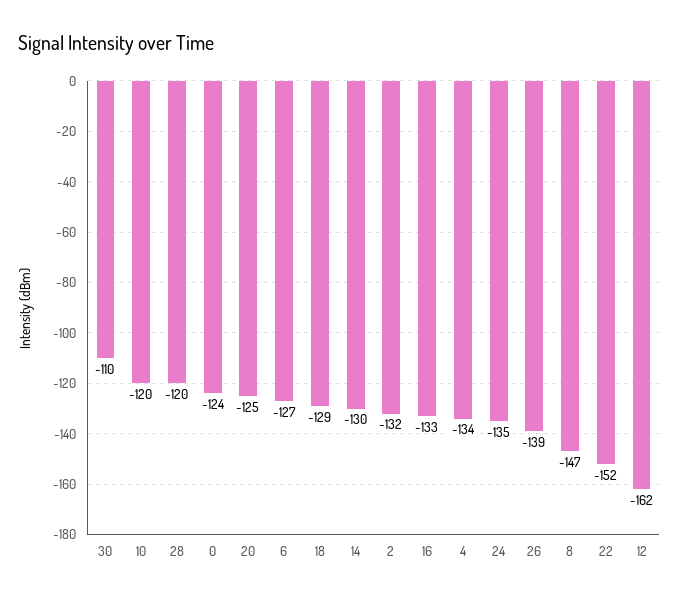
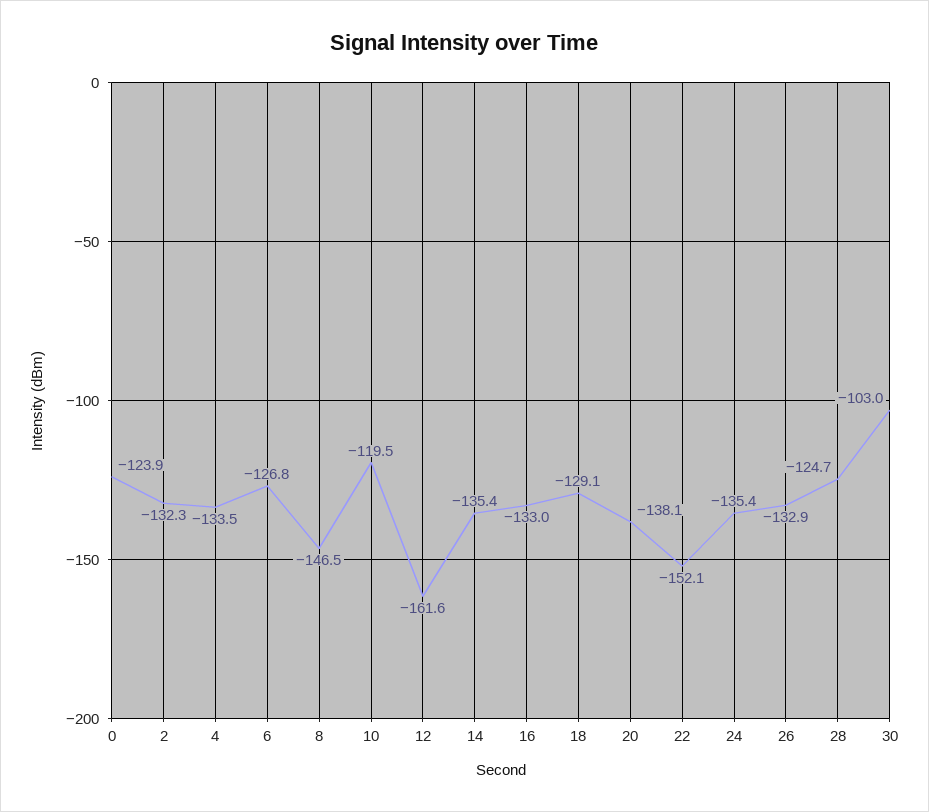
30: -110 -> -103
28: -120 -> -124.7
20: -125 -> -138.1
14: -130 -> -135.4
26: -139 -> -132.9

